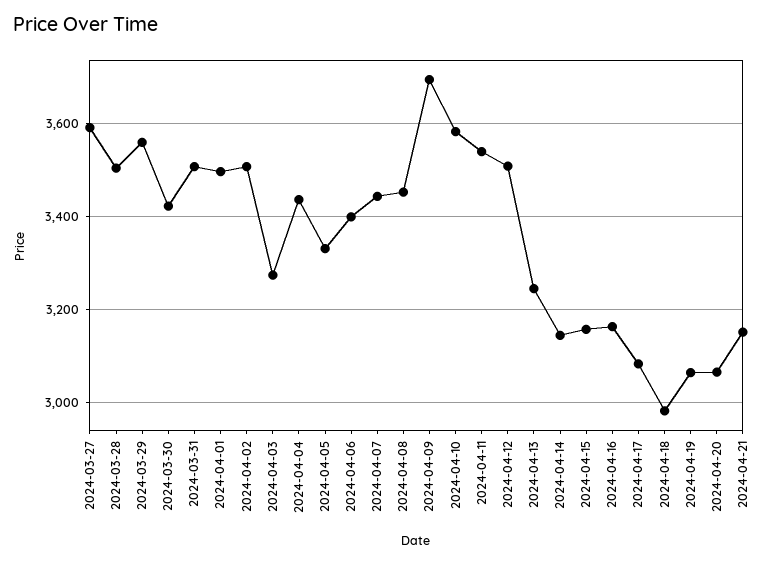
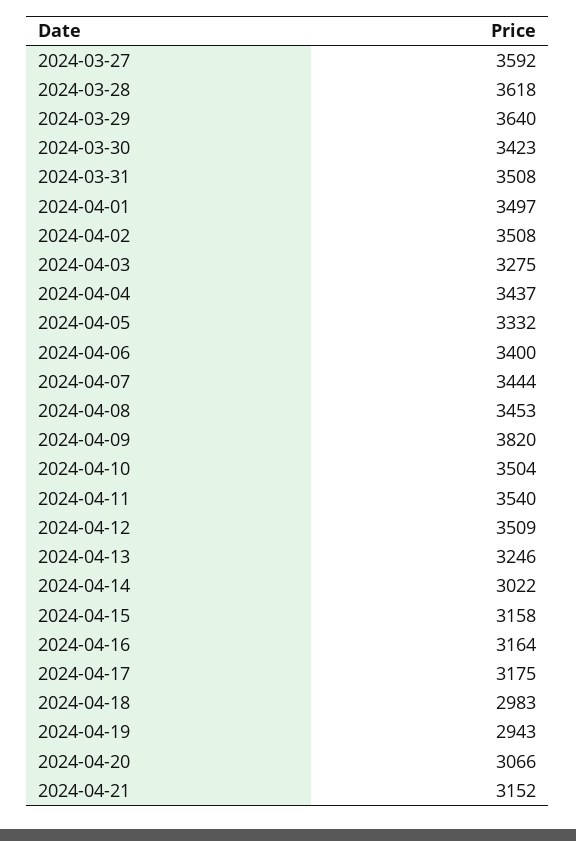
2024-03-28: 3500 -> 3618
2024-03-29: 3560 -> 3640
2024-04-09: 3700 -> 3820
2024-04-10: 3580 -> 3504
2024-04-14: 3140 -> 3022
2024-04-17: 3080 -> 3175
2024-04-19: 3060 -> 2943

